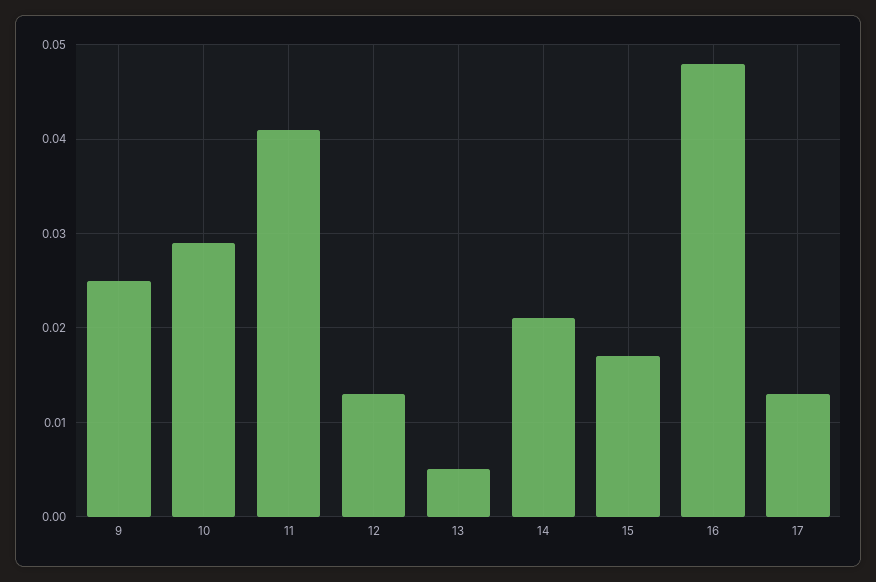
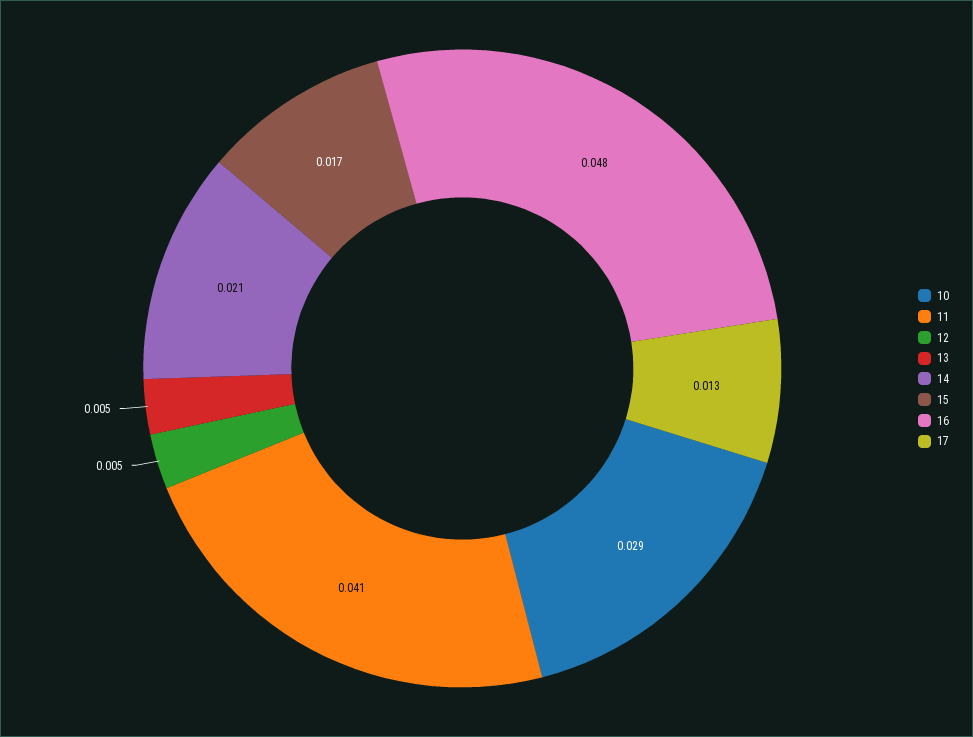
9: 0.025 -> none
12: 0.013 -> 0.005

